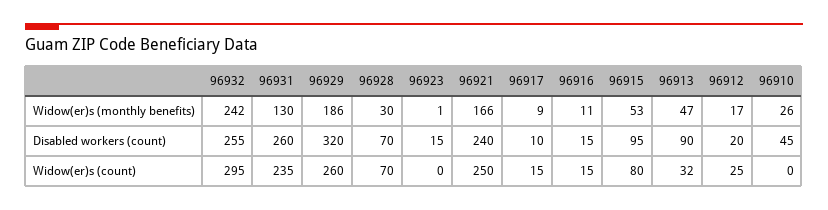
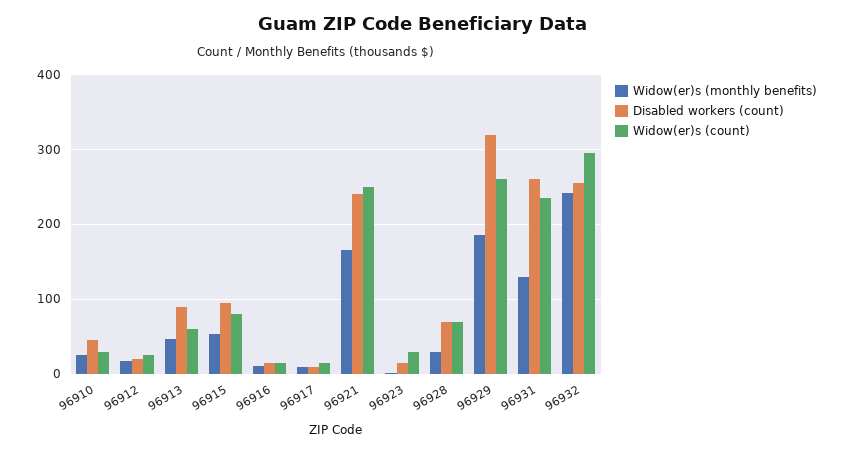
Widow(er)s (count), 96923: 0 -> 30
Widow(er)s (count), 96913: 32 -> 60
Widow(er)s (count), 96910: 0 -> 30

